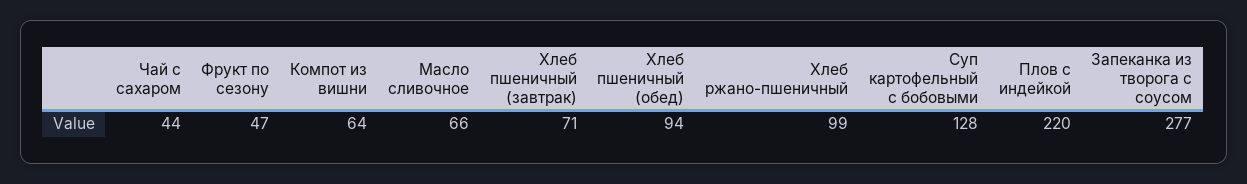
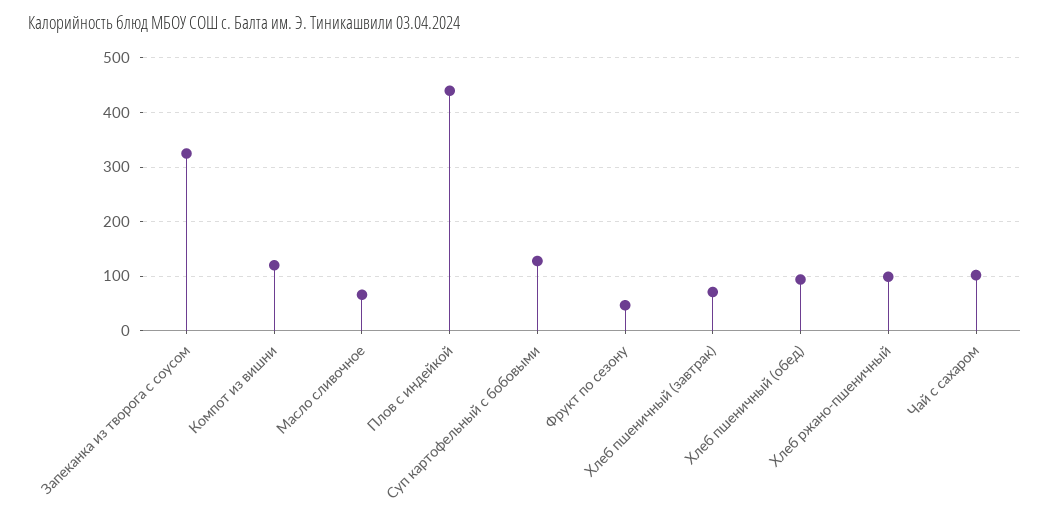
Чай с сахаром: 44 -> 100
Компот из вишни: 64 -> 120
Плов с индейкой: 220 -> 440
Запеканка из творога с соусом: 277 -> 320

